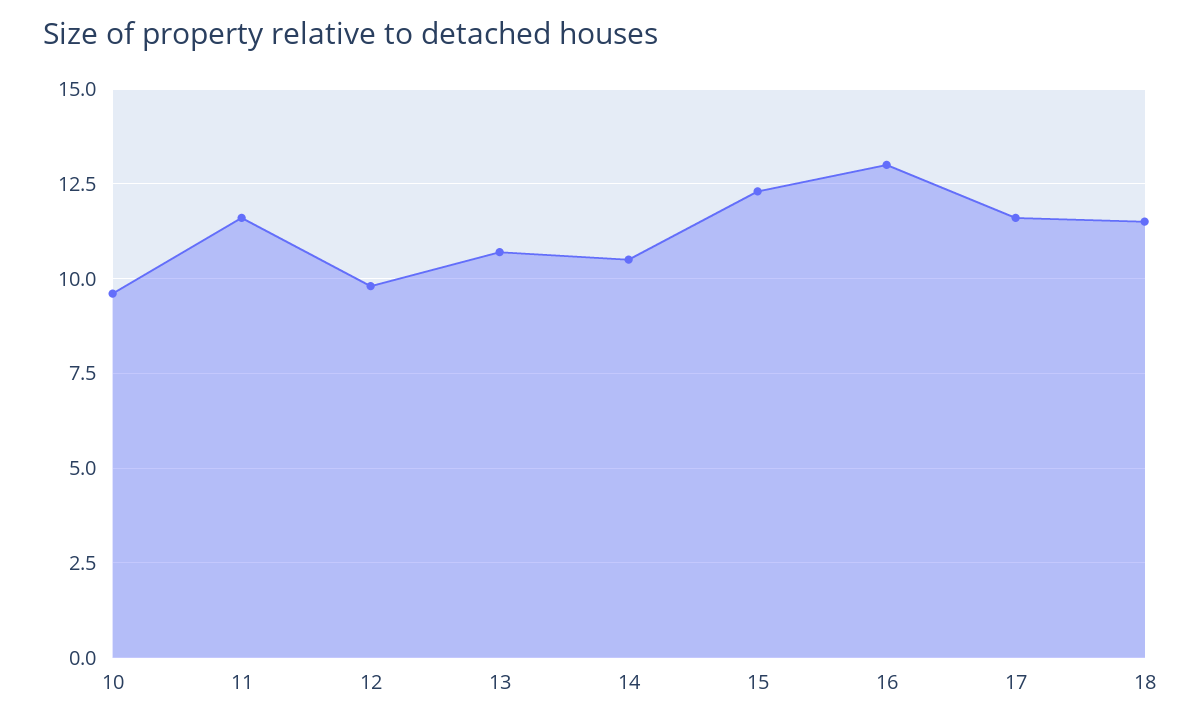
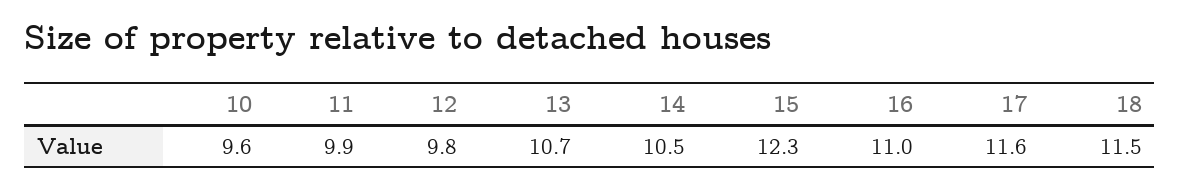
11: 11.5 -> 9.9
16: 13 -> 11

